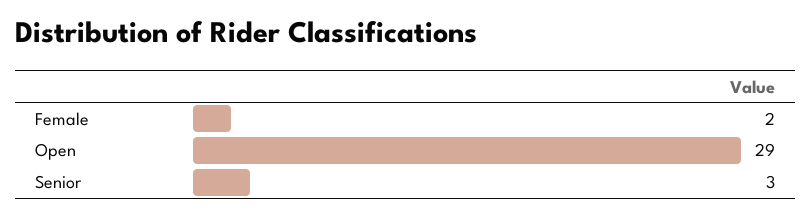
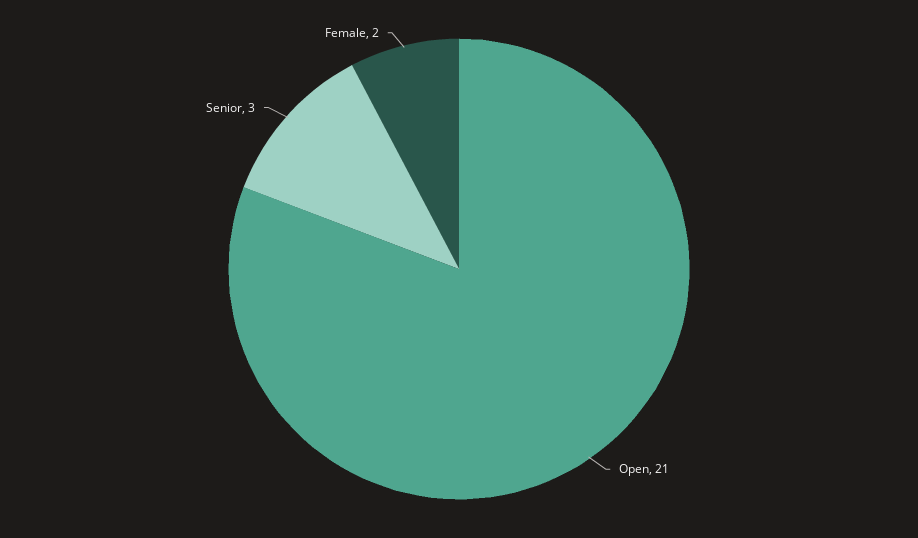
Open: 29 -> 21

